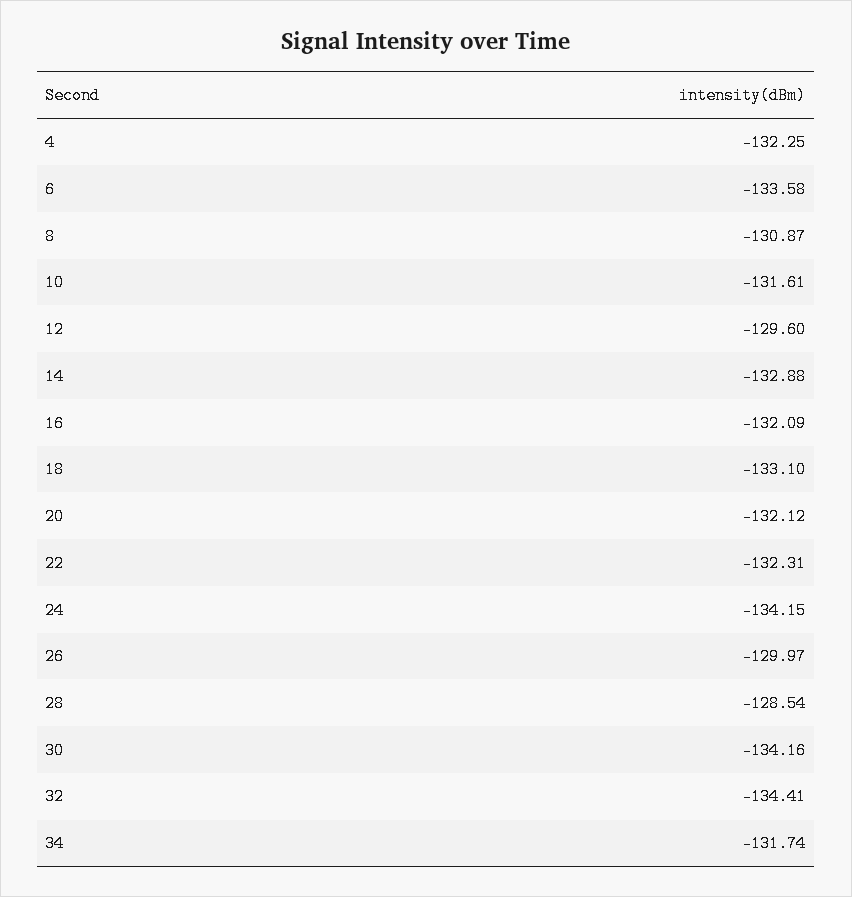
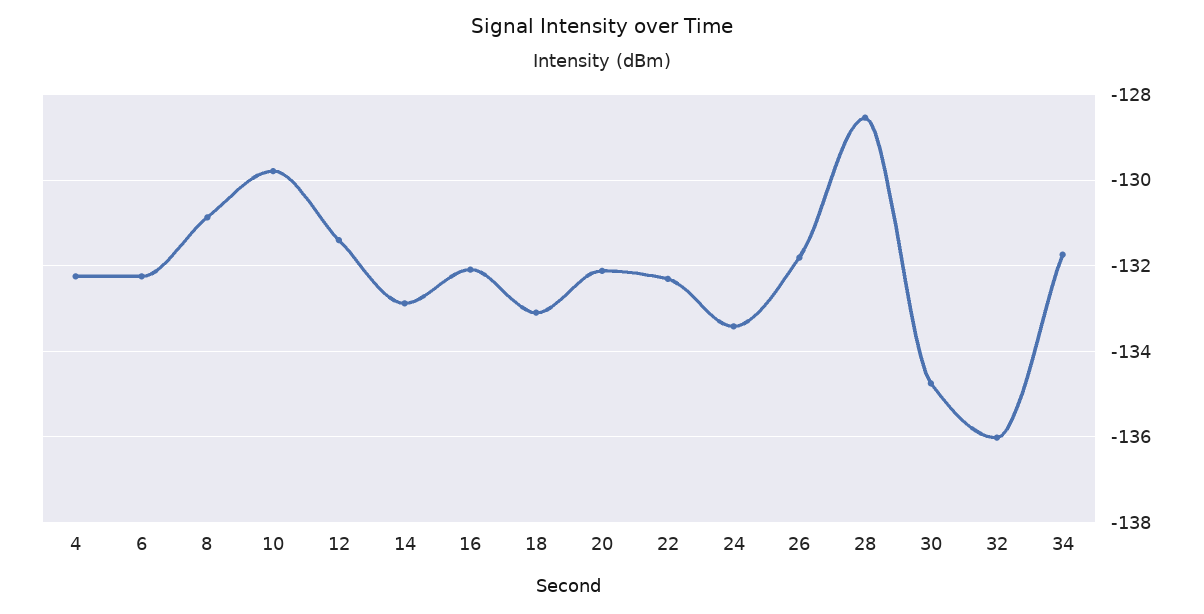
6: -133.58 -> -132.2
10: -131.61 -> -129.8
12: -129.6 -> -131.4
24: -134.15 -> -133.4
26: -129.97 -> -131.8
30: -134.16 -> -134.8
32: -134.41 -> -136

